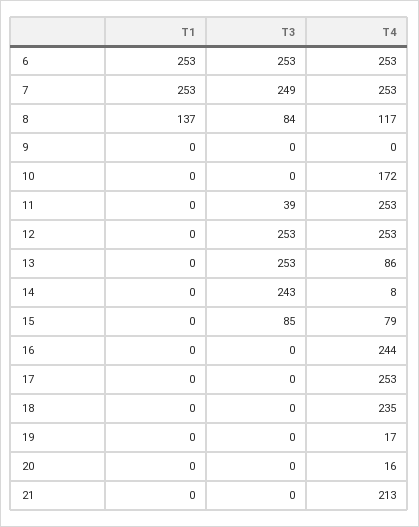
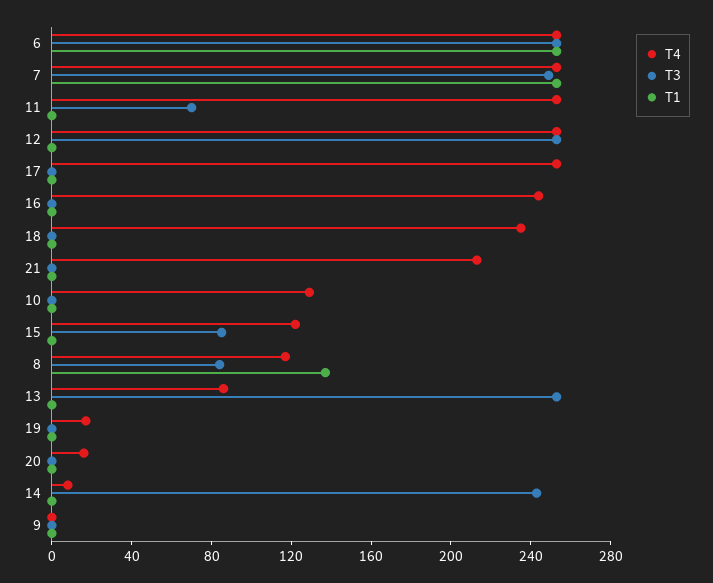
T4, 10: 172 -> 130
T3, 11: 39 -> 70
T4, 15: 79 -> 120

